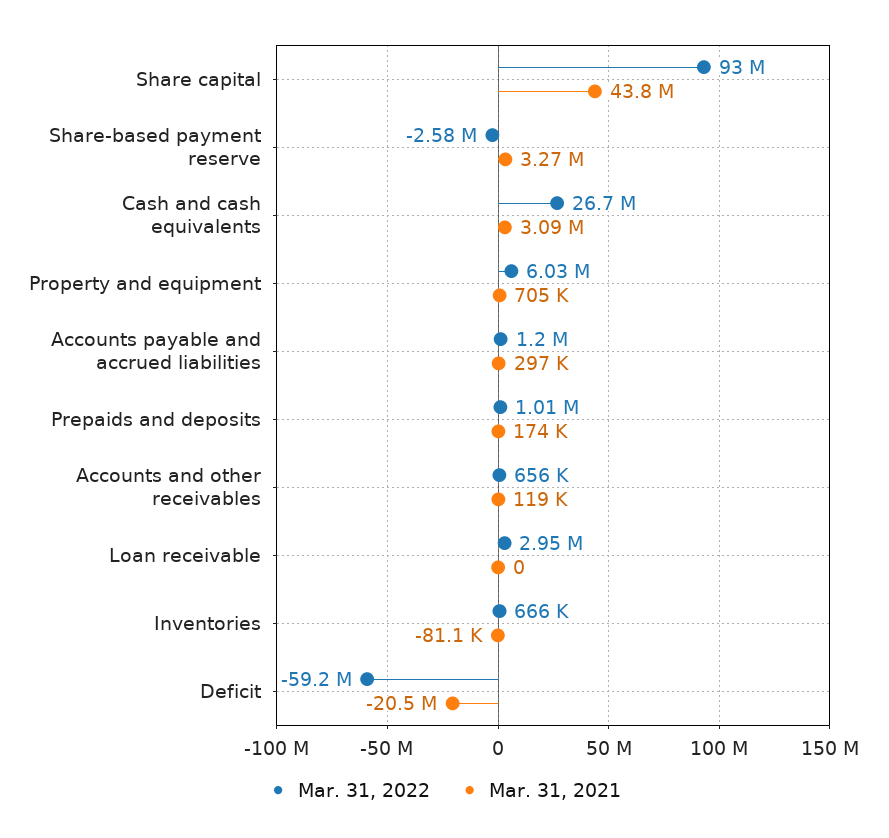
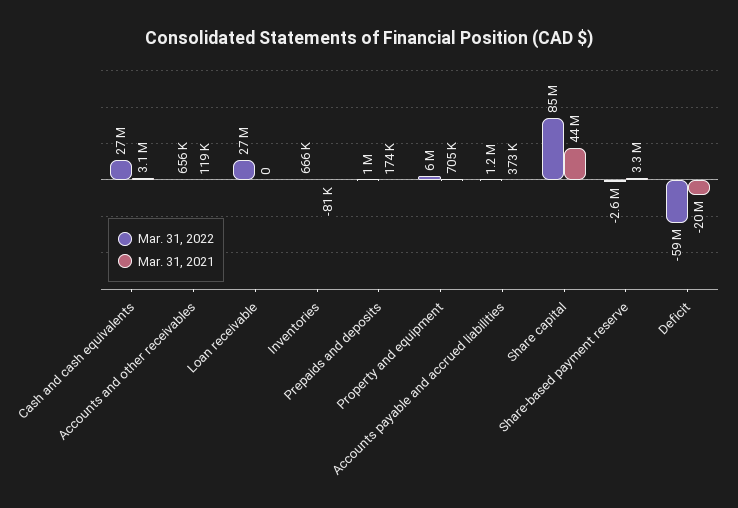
Mar. 31, 2022, Share capital: 93000000 -> 85000000
Mar. 31, 2021, Accounts payable and accrued liabilities: 297000 -> 373000
Mar. 31, 2022, Loan receivable: 2950000 -> 27000000

